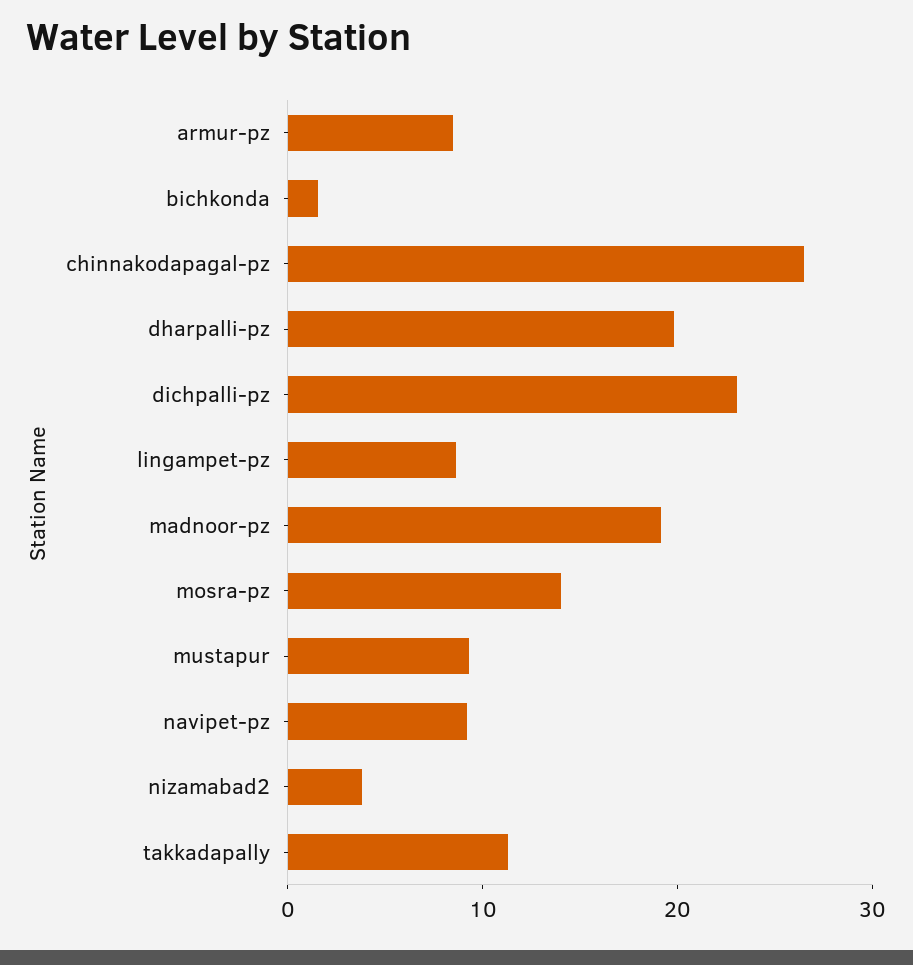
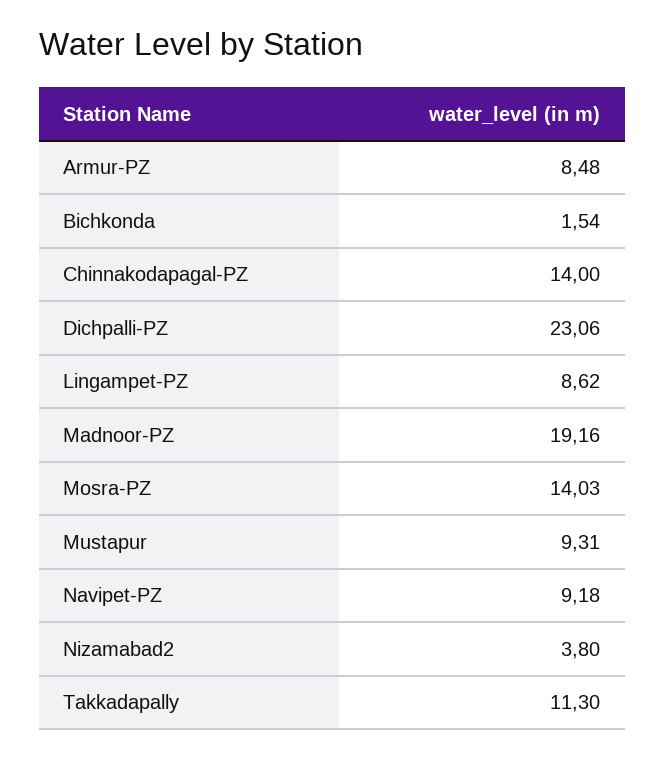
chinnakodapagal-pz: 26 -> 14
dharpalli-pz: 20 -> none

